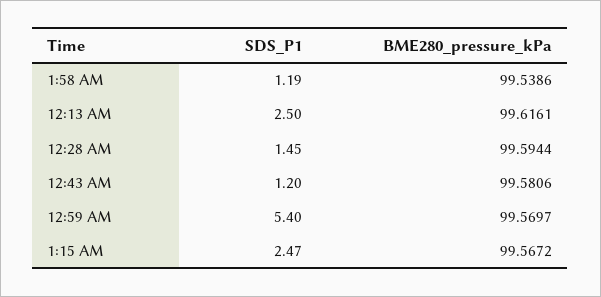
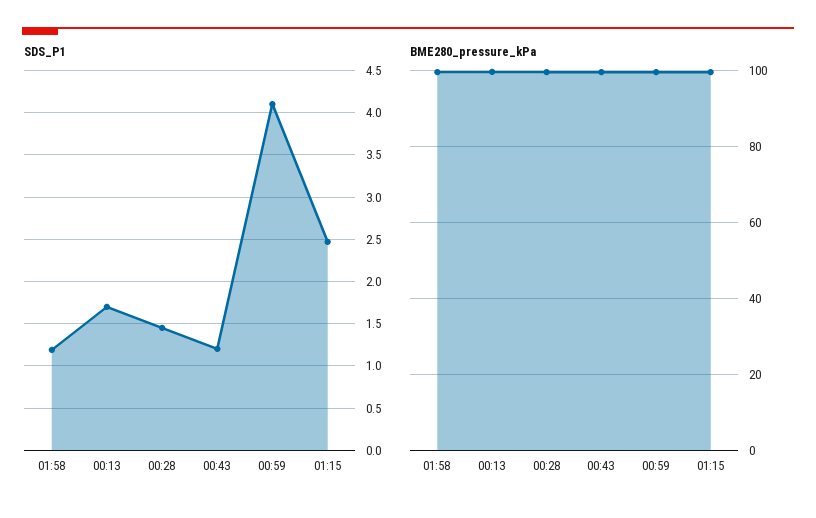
SDS_P1, 12:13 AM: 2.5 -> 1.7
SDS_P1, 12:59 AM: 5.4 -> 4.1

